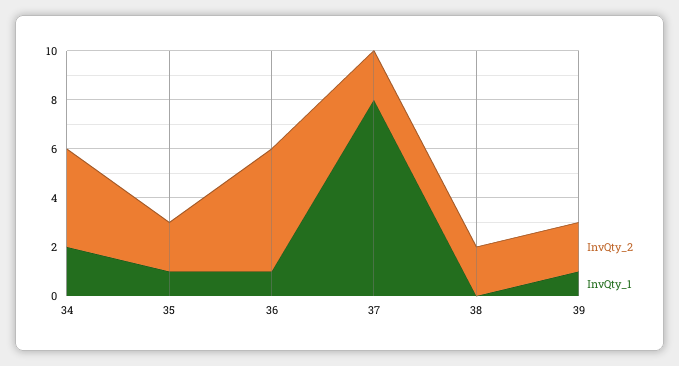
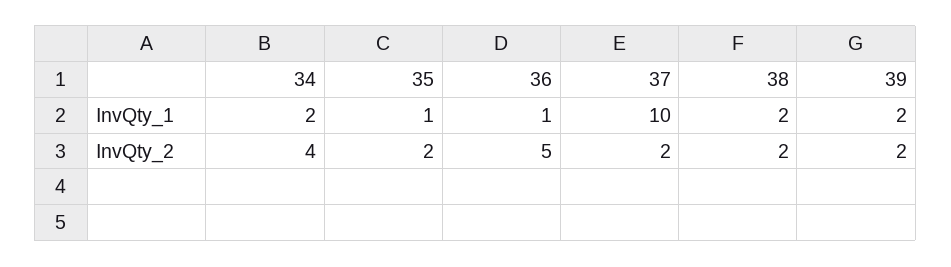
InvQty_1, 37: 8 -> 10
InvQty_1, 38: 0 -> 2
InvQty_1, 39: 1 -> 2

